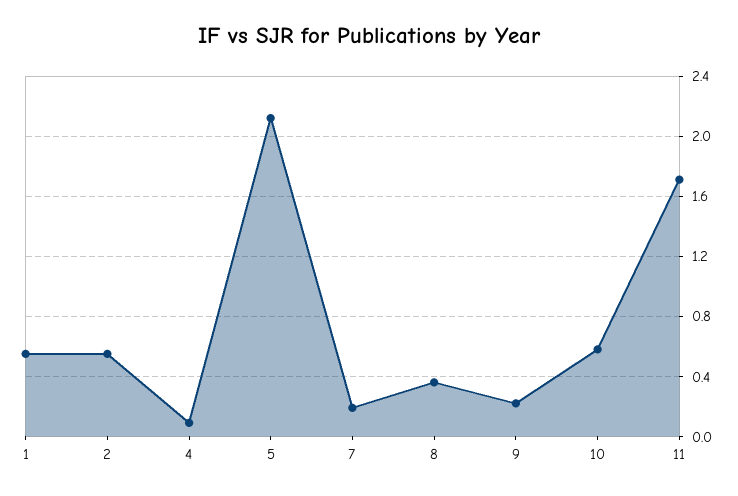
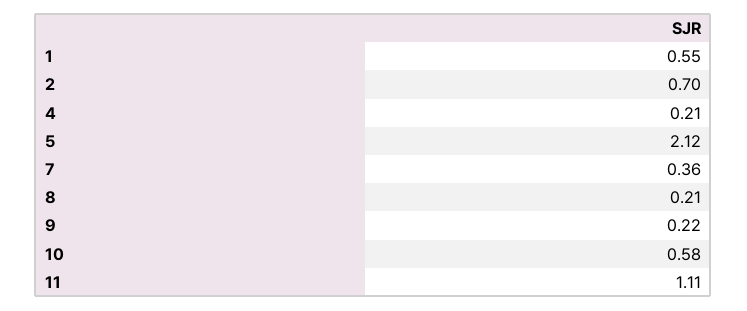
2: 0.55 -> 0.7
4: 0.1 -> 0.21
7: 0.2 -> 0.36
8: 0.35 -> 0.21
11: 1.7 -> 1.11

